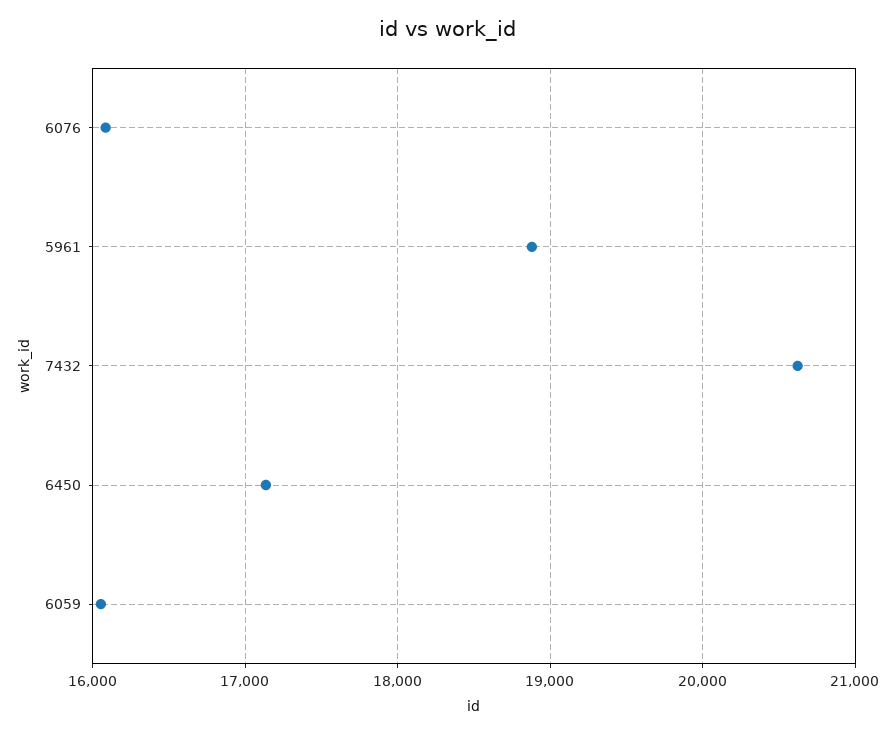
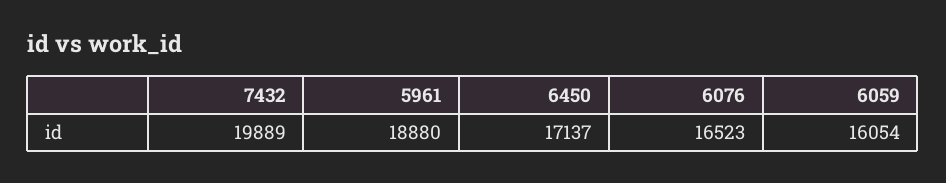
6076: 16100 -> 16523
7432: 20600 -> 19889

